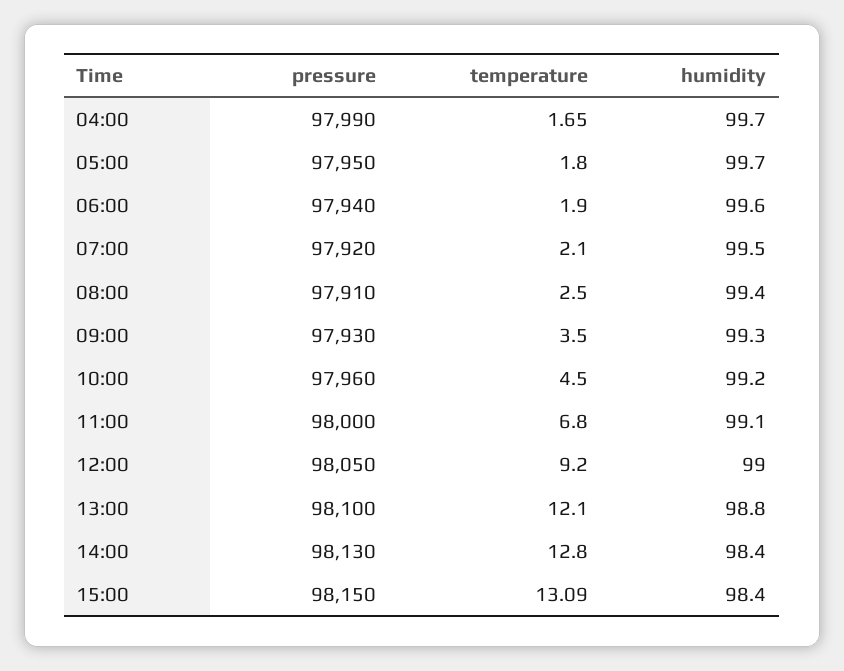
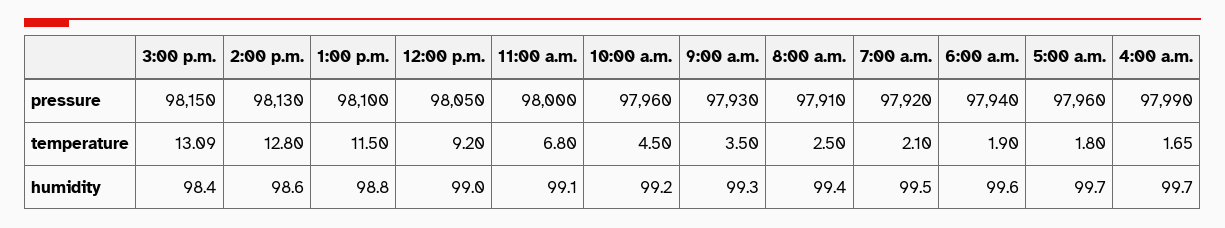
pressure, 05:00: 97950 -> 97960
temperature, 13:00: 12.1 -> 11.5
humidity, 14:00: 98.4 -> 98.6

